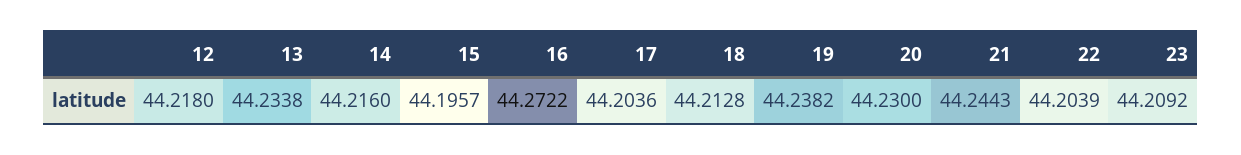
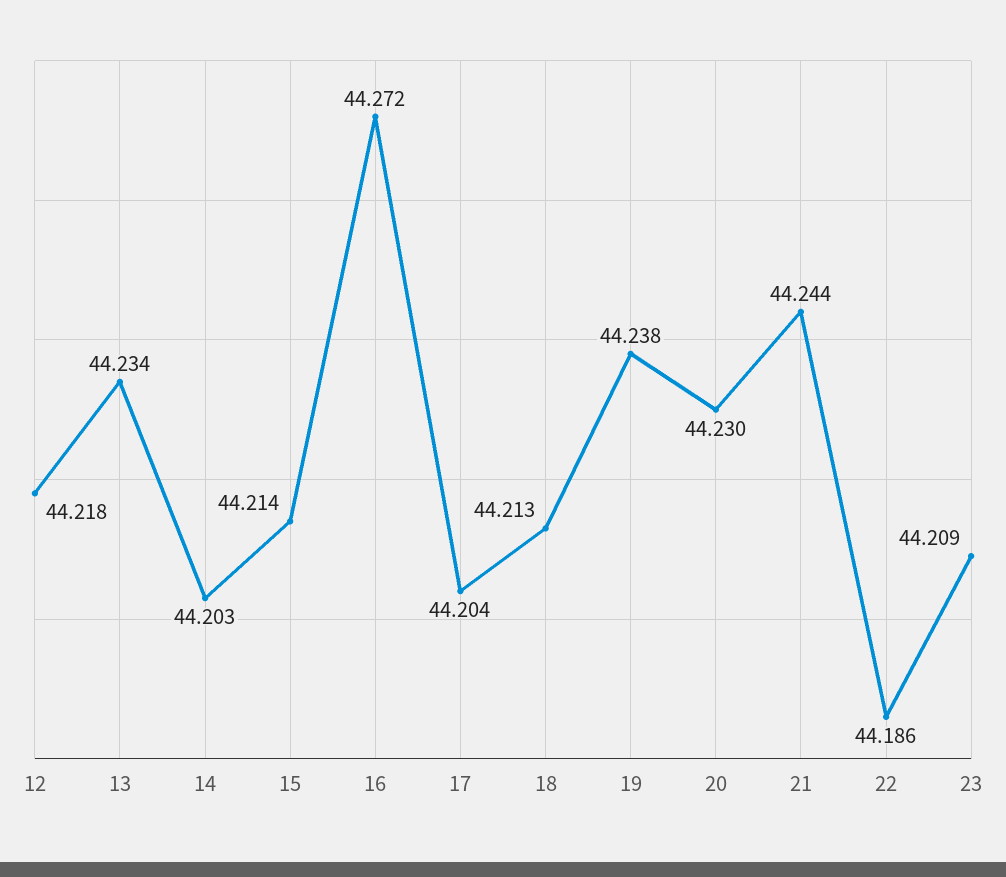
14: 44.216 -> 44.203
15: 44.1957 -> 44.214
22: 44.2039 -> 44.186

